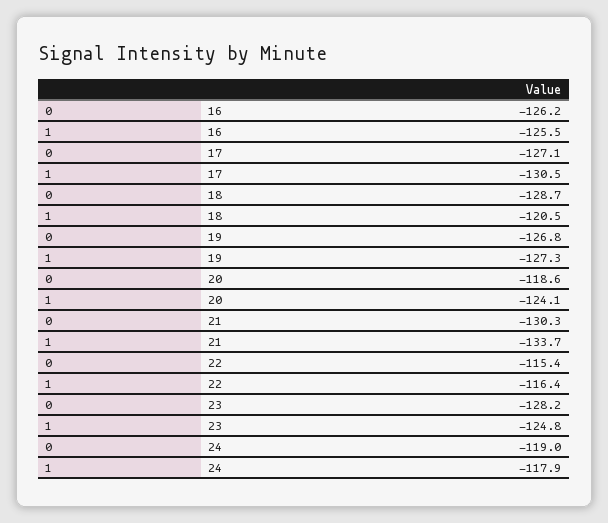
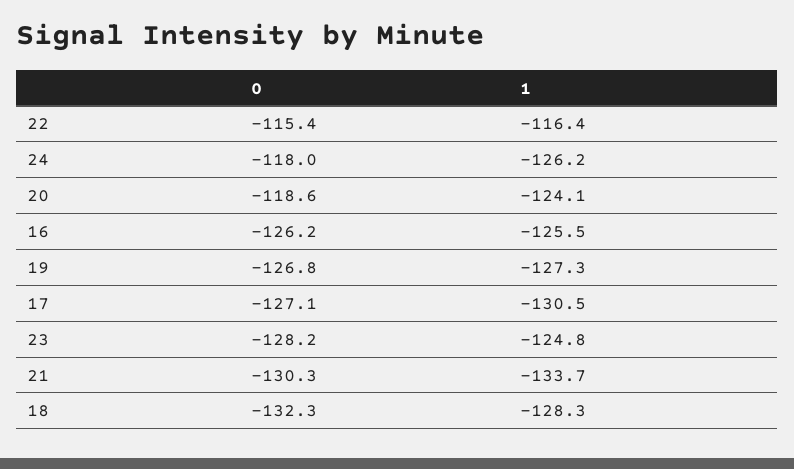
0, 18: -128.7 -> -132.3
1, 18: -120.5 -> -128.3
0, 24: -119 -> -118
1, 24: -117.9 -> -126.2

